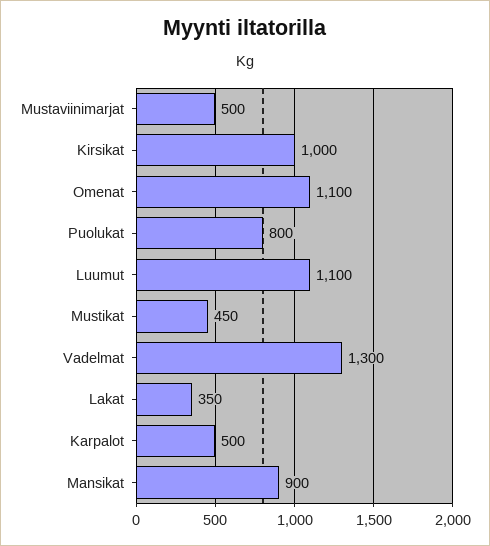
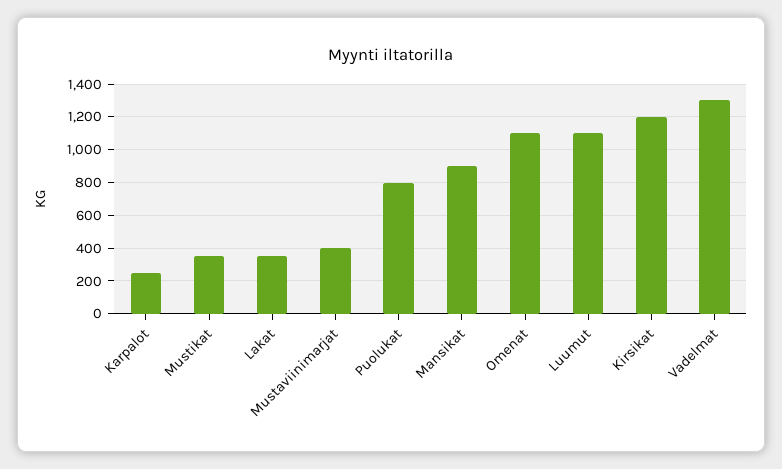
Mustaviinimarjat: 500 -> 400
Kirsikat: 1000 -> 1200
Mustikat: 450 -> 350
Karpalot: 500 -> 250

